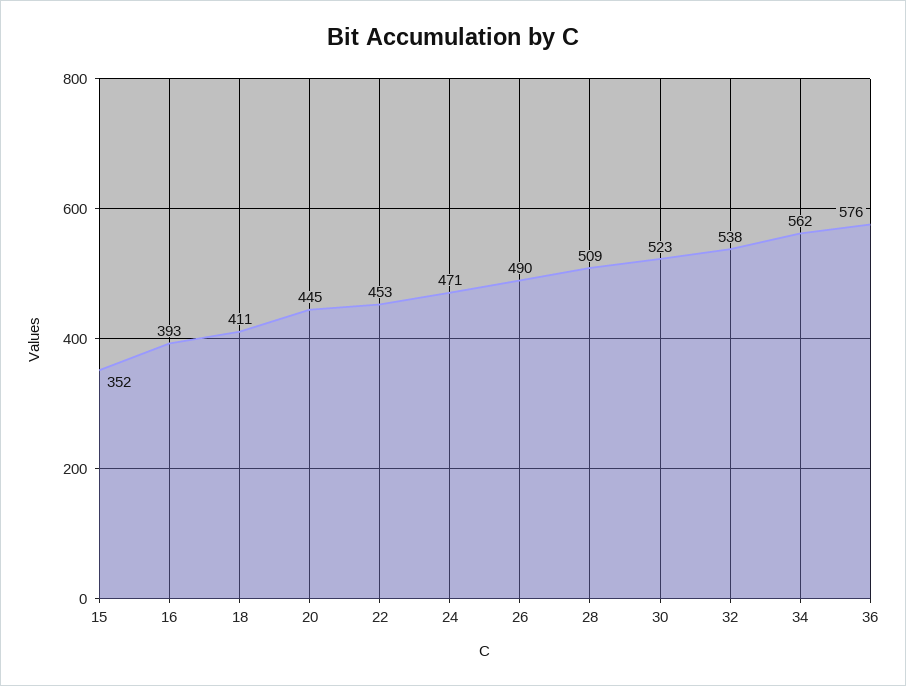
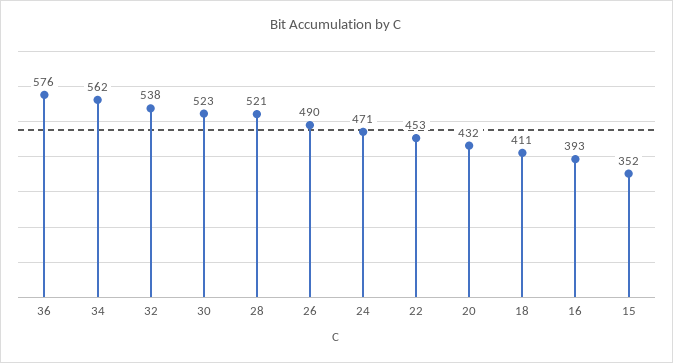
20: 445 -> 432
28: 509 -> 521

